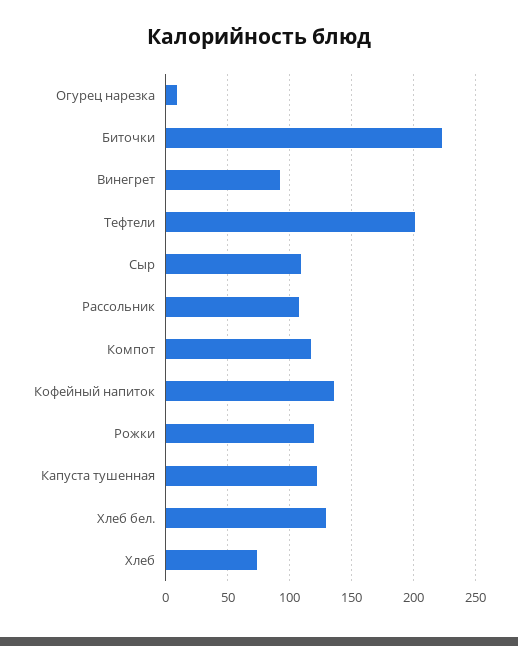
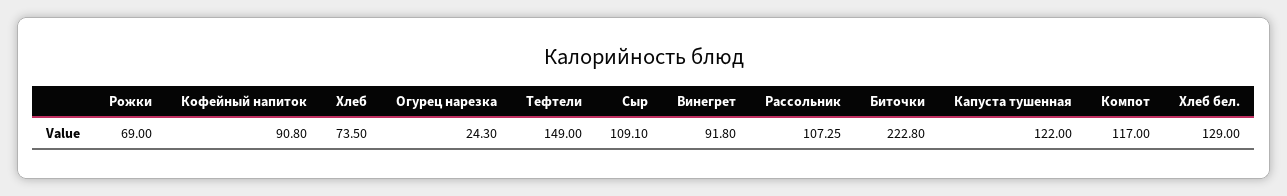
Огурец нарезка: 10 -> 24.3
Тефтели: 200 -> 149
Кофейный напиток: 135 -> 90.8
Рожки: 120 -> 69

